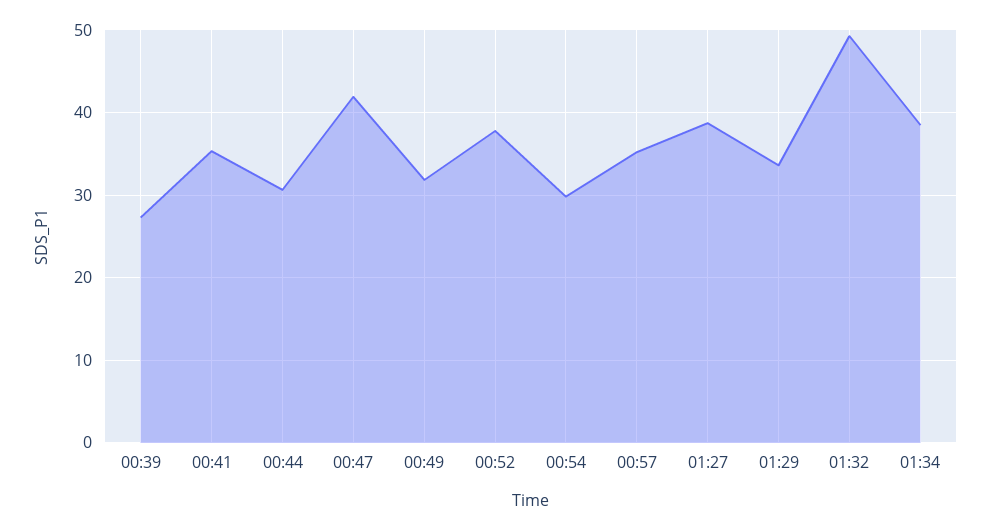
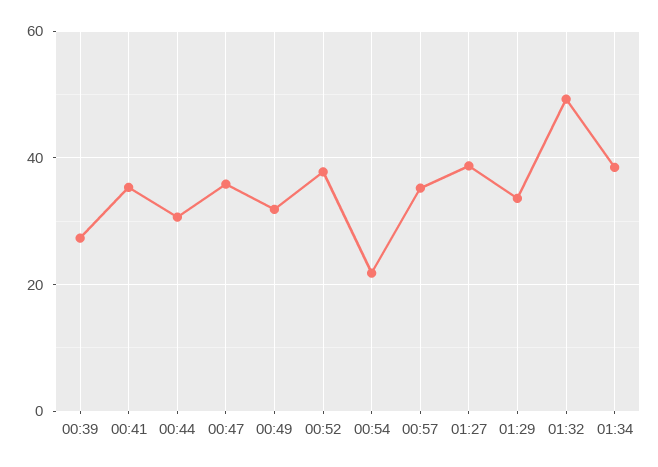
00:47: 42 -> 36
00:54: 30 -> 22

